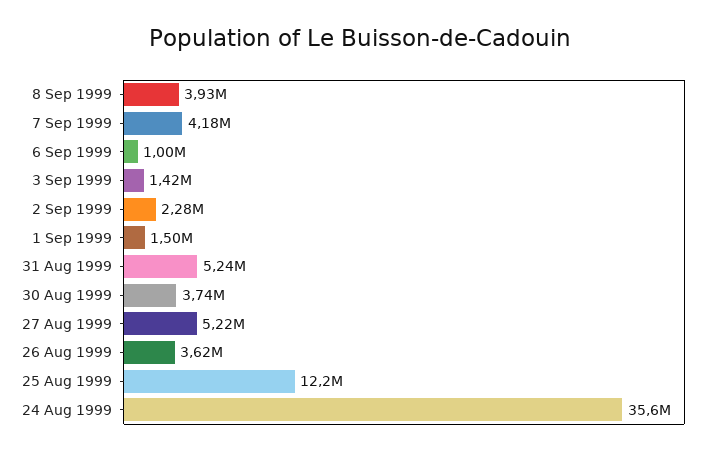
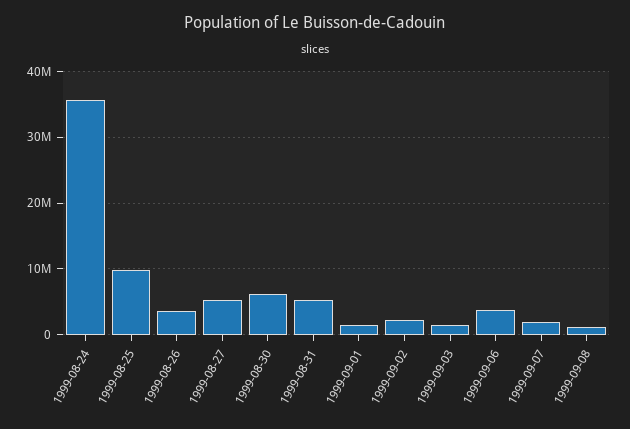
8 Sep 1999: 3930000 -> 1000000
7 Sep 1999: 4180000 -> 2000000
6 Sep 1999: 1000000 -> 4000000
30 Aug 1999: 3740000 -> 6000000
25 Aug 1999: 12200000 -> 10000000

